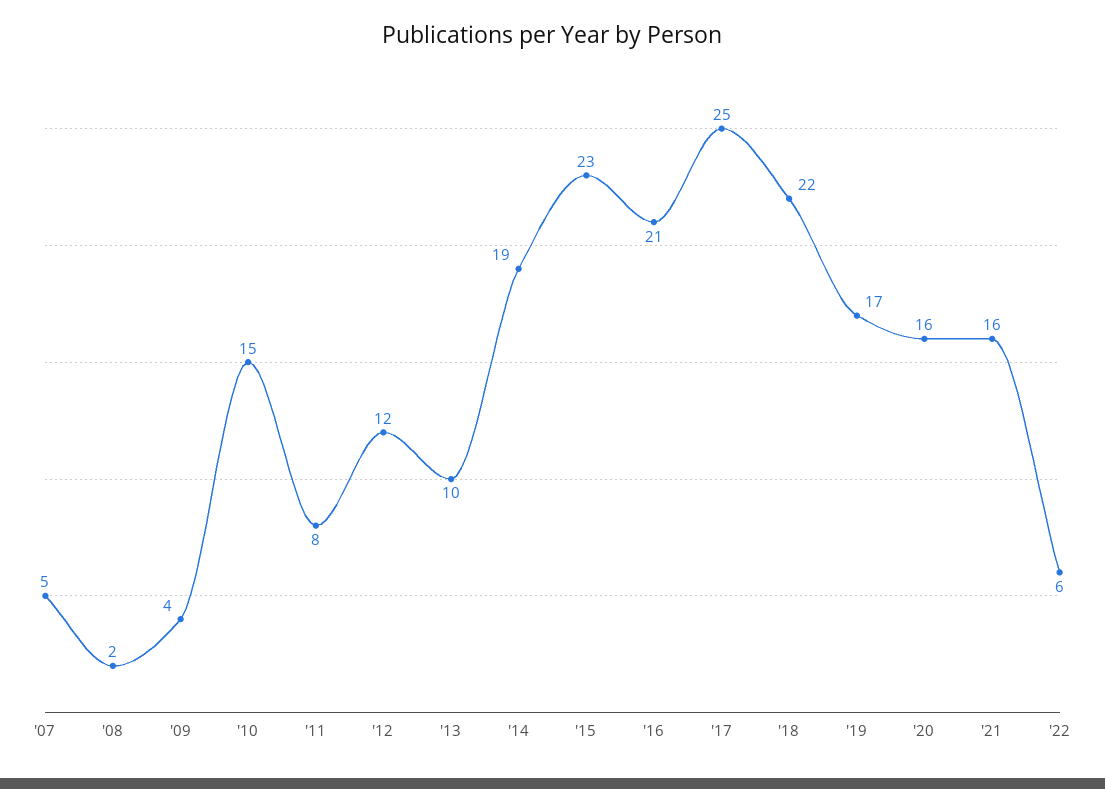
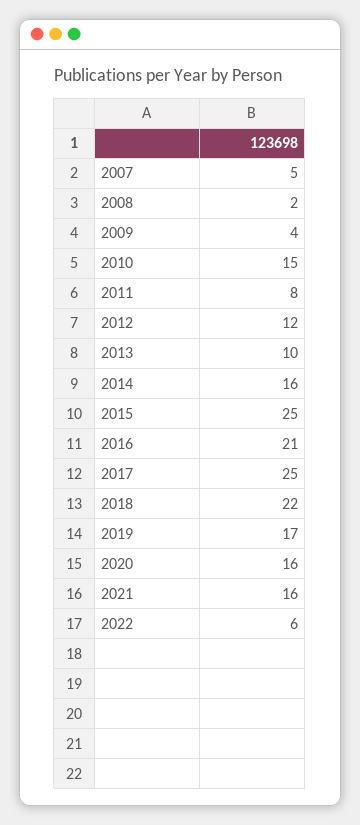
'14: 19 -> 16
'15: 23 -> 25

